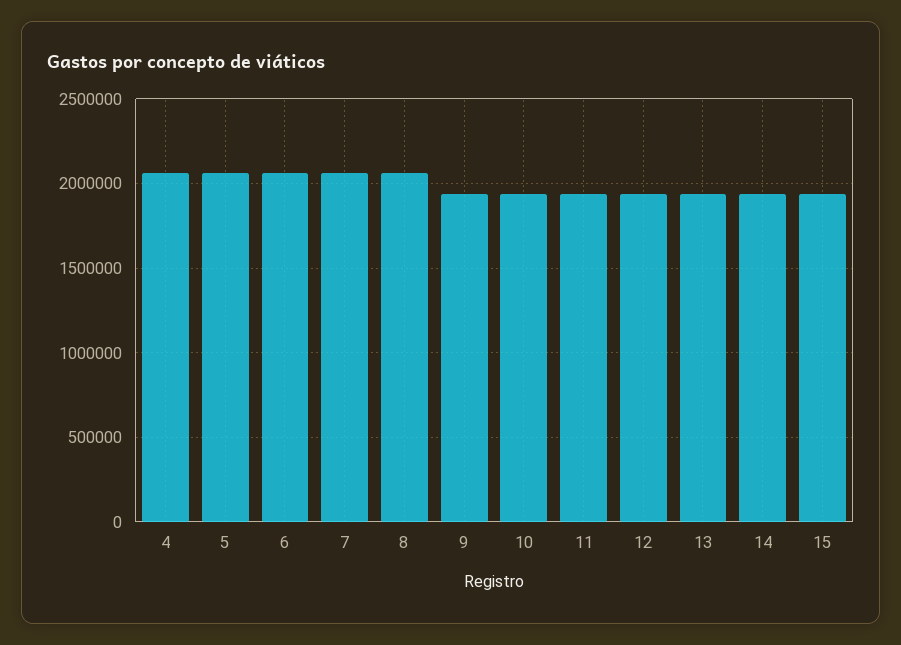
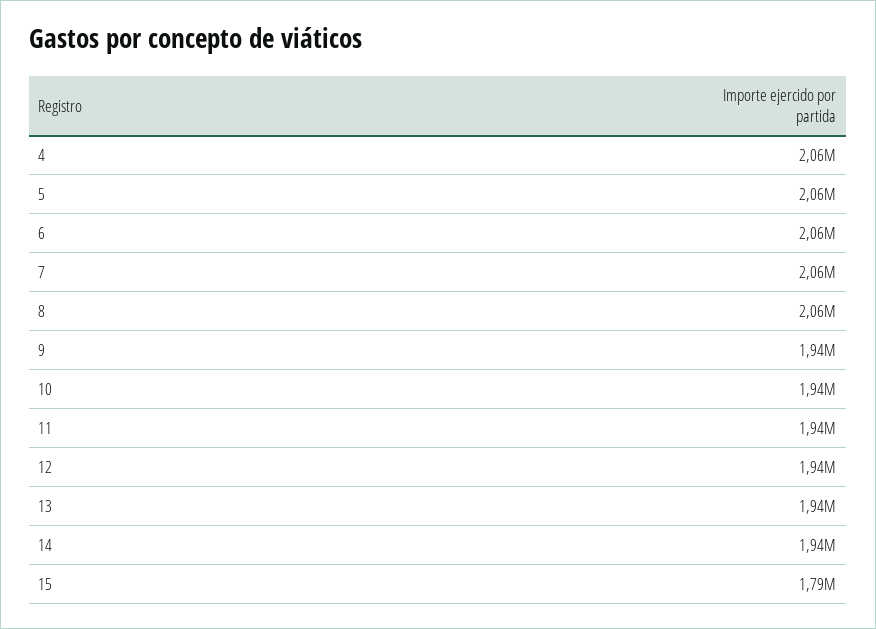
15: 1950000 -> 1790000

